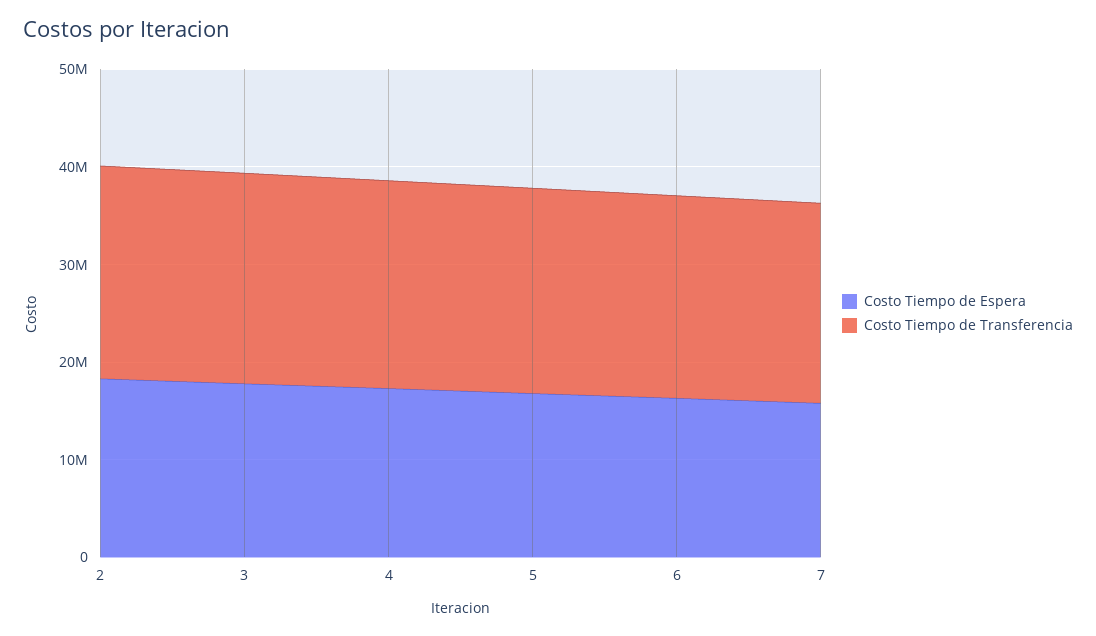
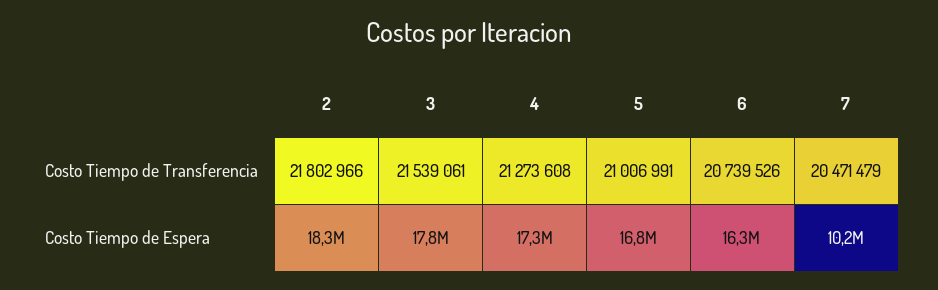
Costo Tiempo de Espera, 7: 16000000 -> 10200000

